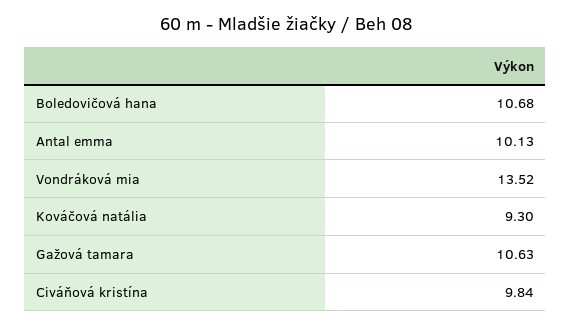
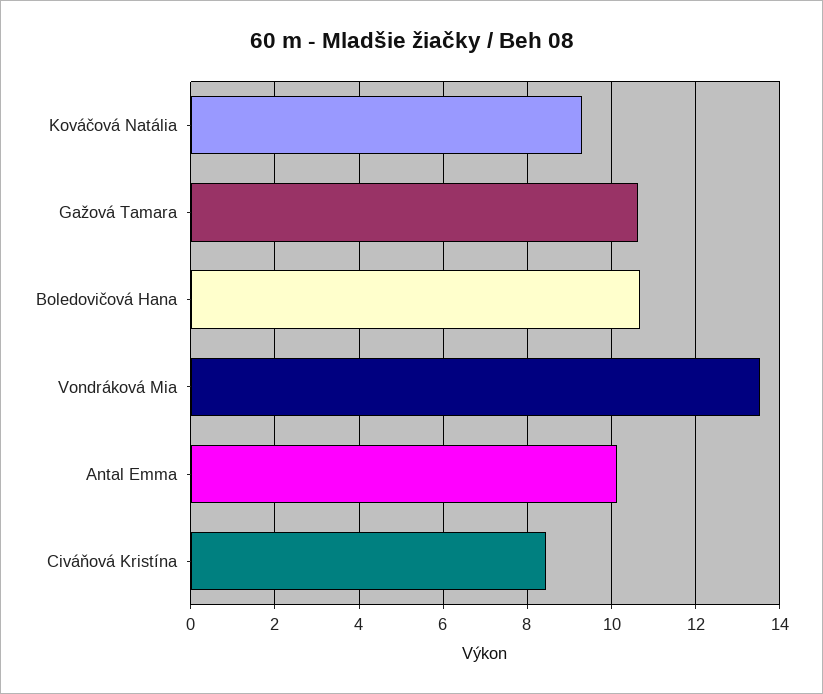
Civáňová kristína: 9.84 -> 8.4

